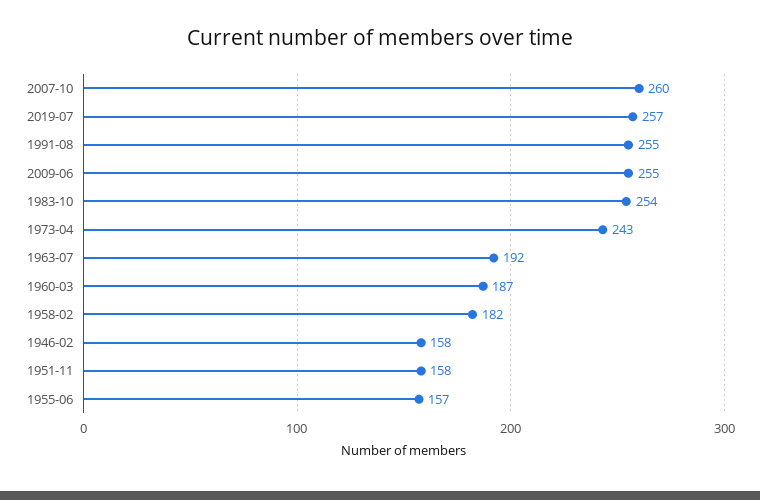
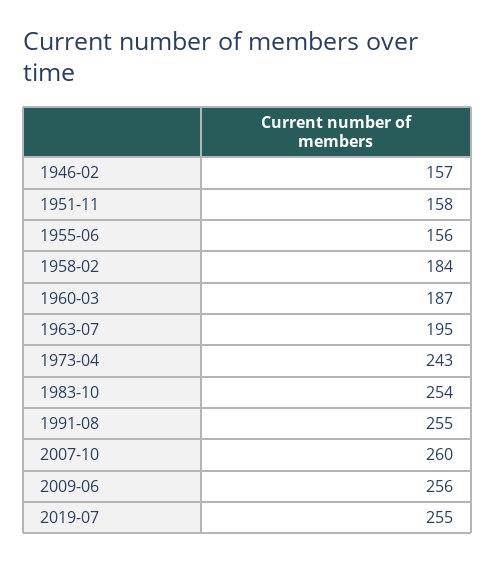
2019-07: 257 -> 255
2009-06: 255 -> 256
1963-07: 192 -> 195
1958-02: 182 -> 184
1946-02: 158 -> 157
1955-06: 157 -> 156

